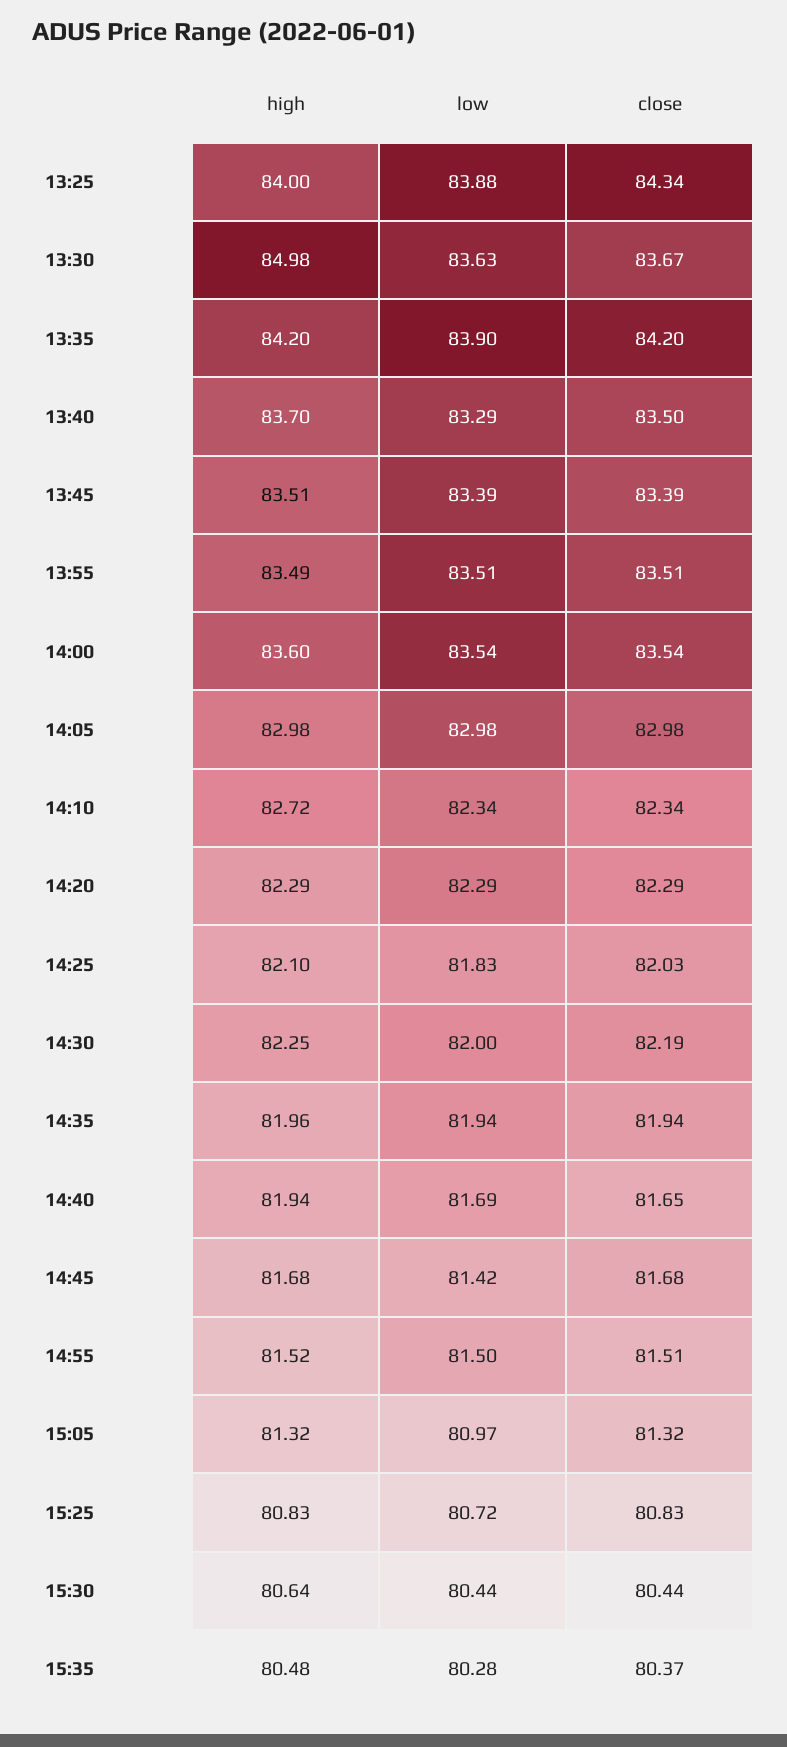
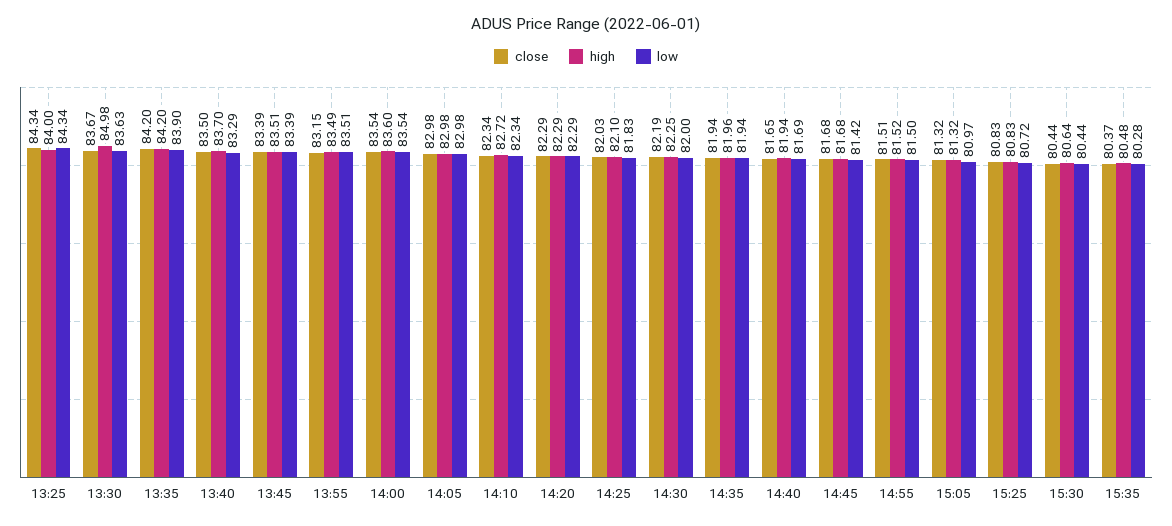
low, 13:25: 83.88 -> 84.34
close, 13:55: 83.51 -> 83.15

